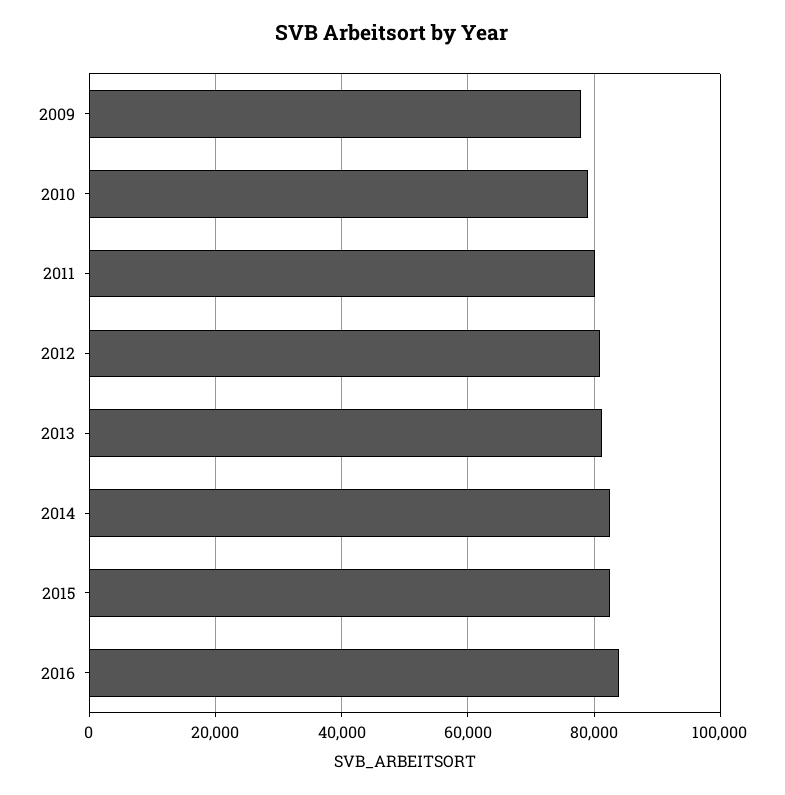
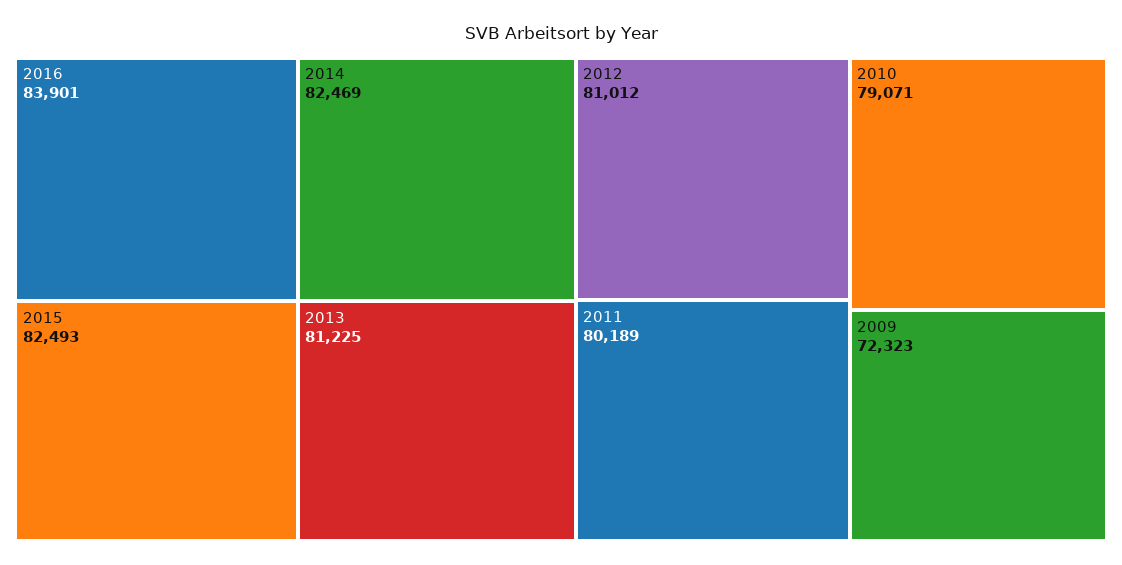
2009: 78000 -> 72323

